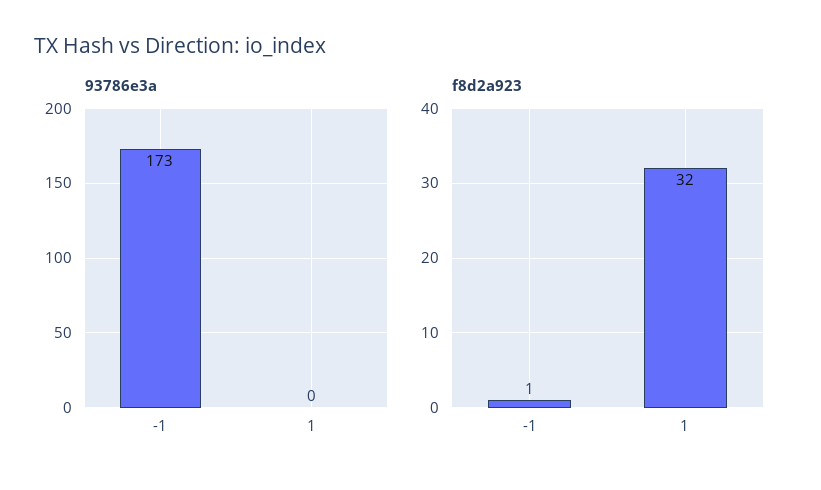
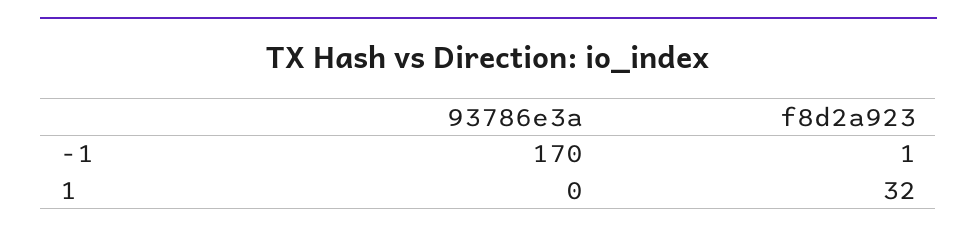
93786e3a, -1: 173 -> 170

